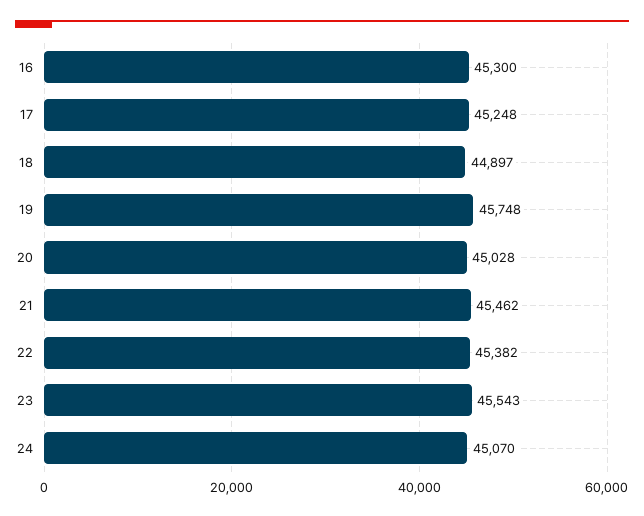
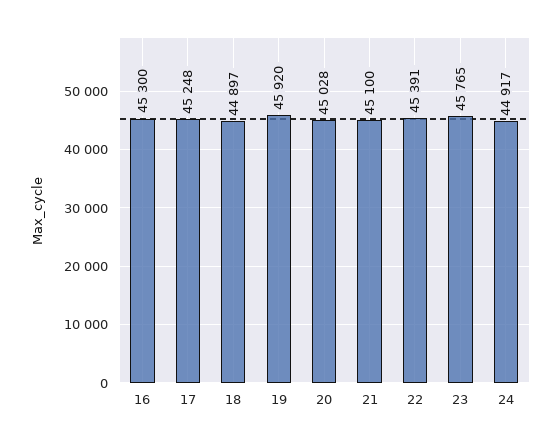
19: 45748 -> 45920
21: 45462 -> 45100
22: 45382 -> 45391
23: 45543 -> 45765
24: 45070 -> 44917

